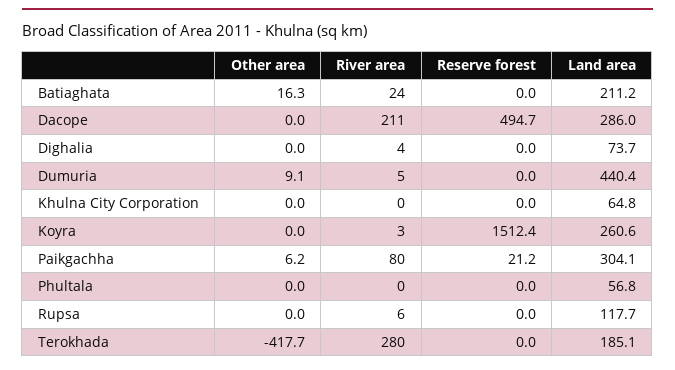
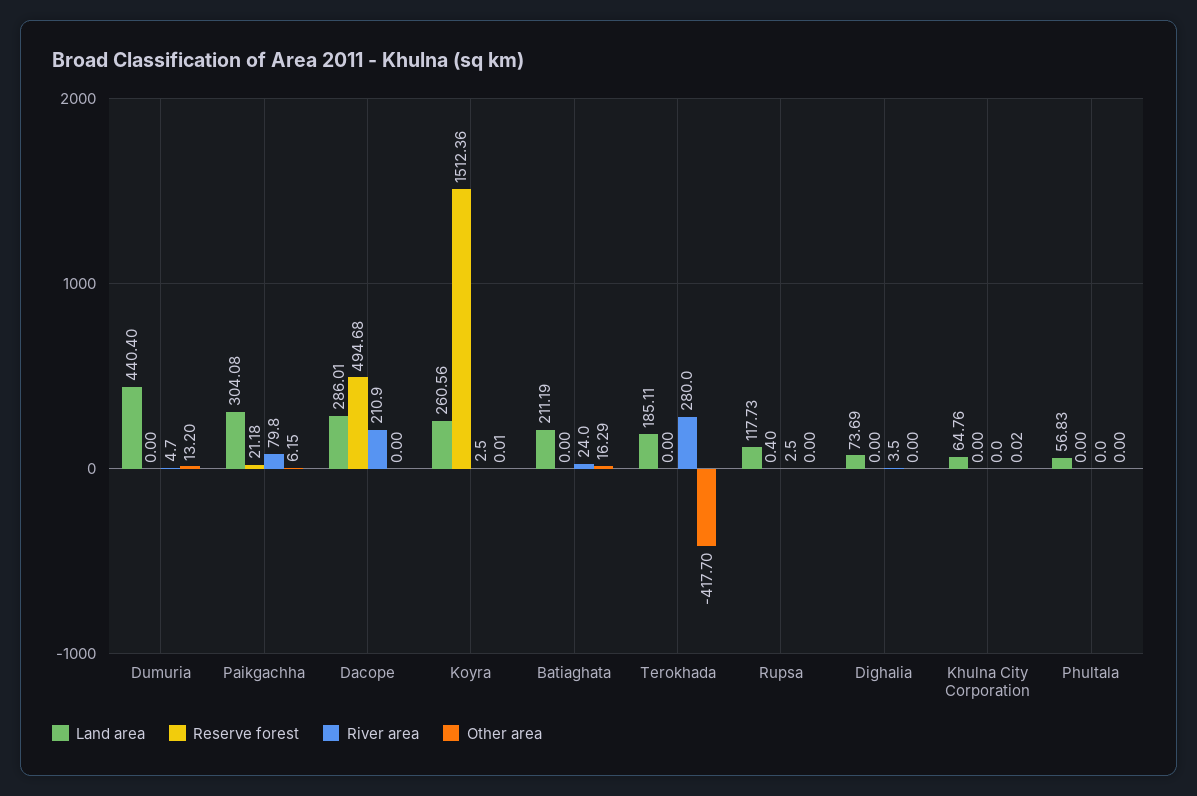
Other area, Dumuria: 9.1 -> 13.2
River area, Rupsa: 6 -> 2.5
Reserve forest, Rupsa: 0 -> 0.4

